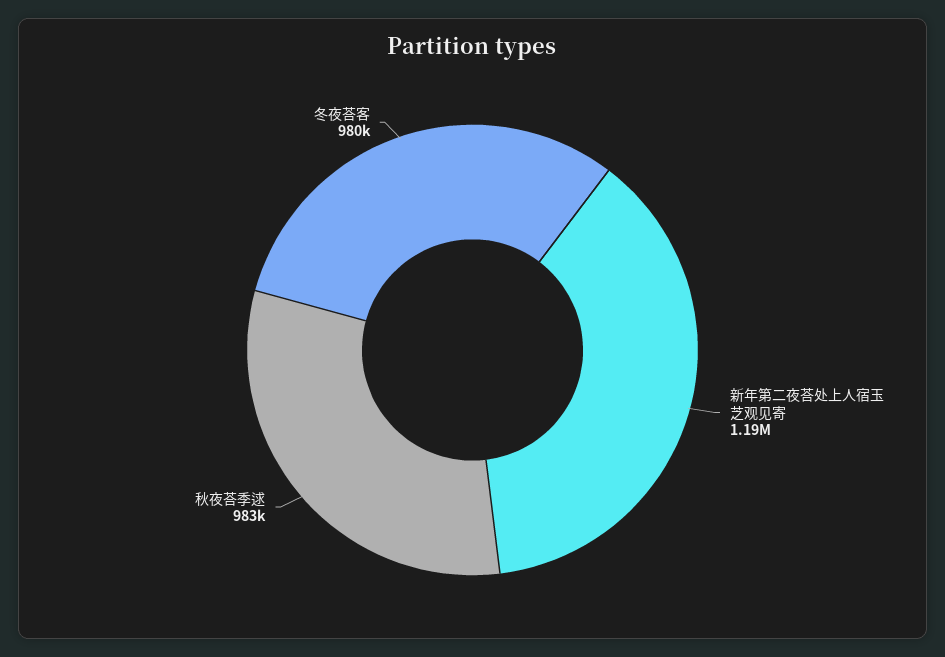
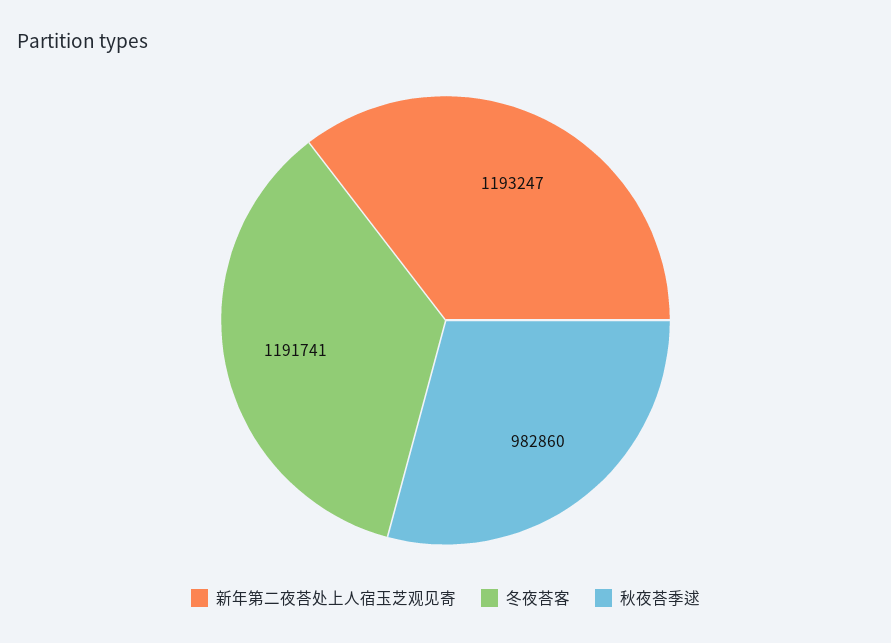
冬夜荅客: 980000 -> 1191741

